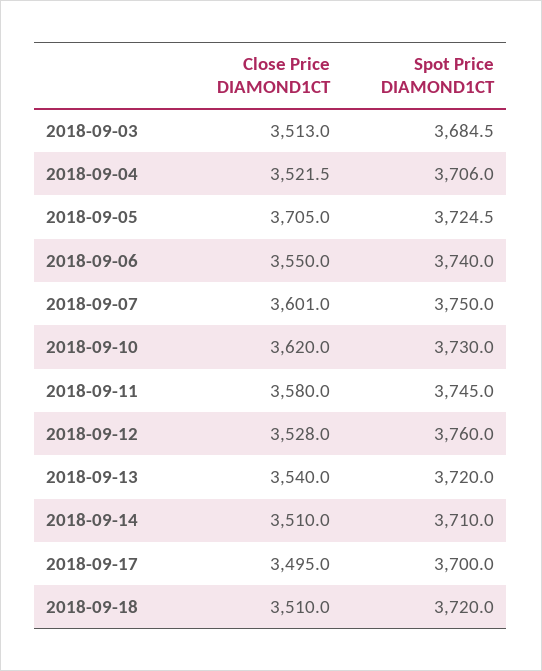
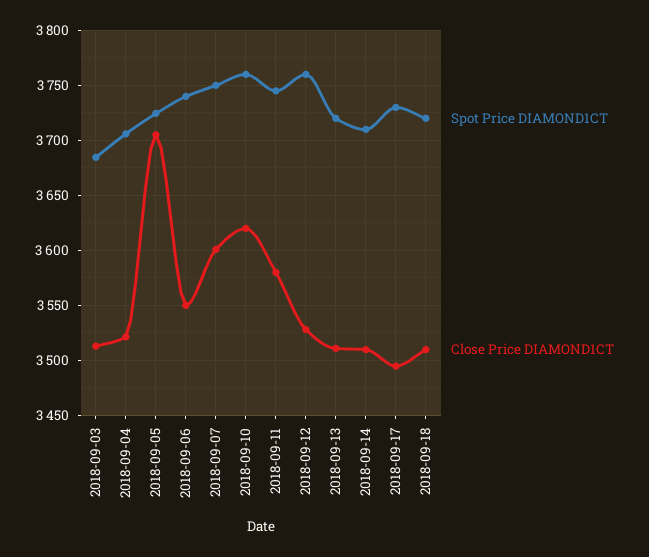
Spot Price DIAMOND1CT, 2018-09-10: 3730 -> 3760
Close Price DIAMOND1CT, 2018-09-13: 3540 -> 3510
Spot Price DIAMOND1CT, 2018-09-17: 3700 -> 3730

